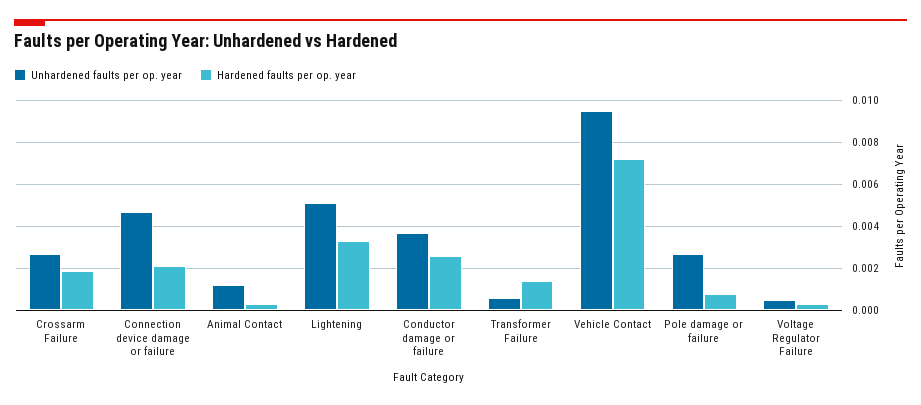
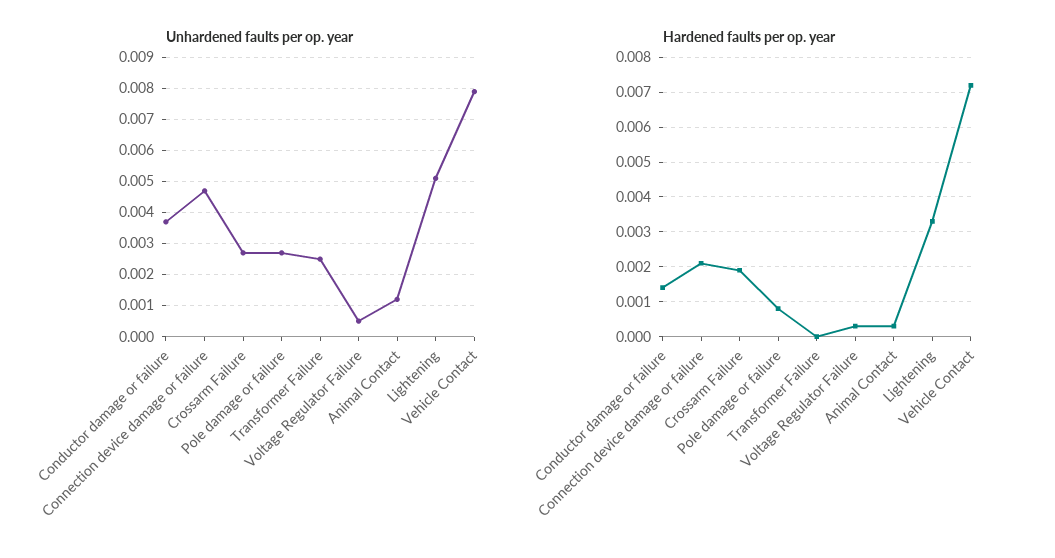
Hardened faults per op. year, Conductor damage or failure: 0.0025 -> 0.0015
Unhardened faults per op. year, Transformer Failure: 0.0005 -> 0.0025
Hardened faults per op. year, Transformer Failure: 0.0015 -> 0
Unhardened faults per op. year, Vehicle Contact: 0.0095 -> 0.008

